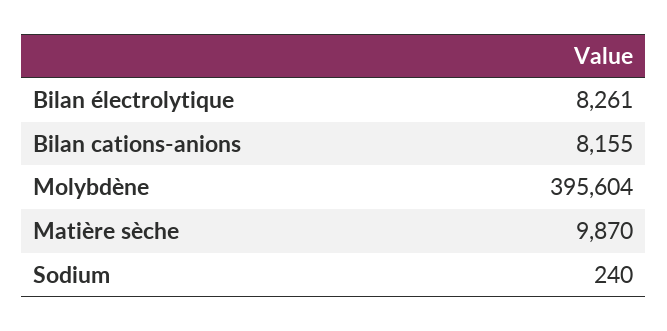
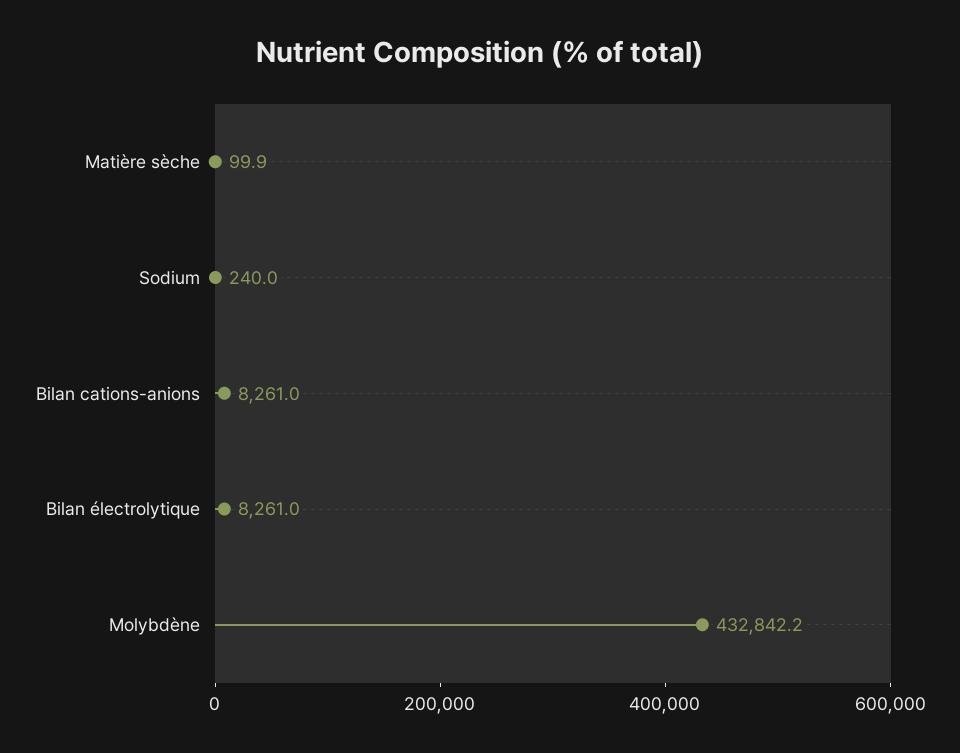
Bilan cations-anions: 8155 -> 8261
Molybdène: 395604 -> 432842.2
Matière sèche: 9870 -> 99.9

